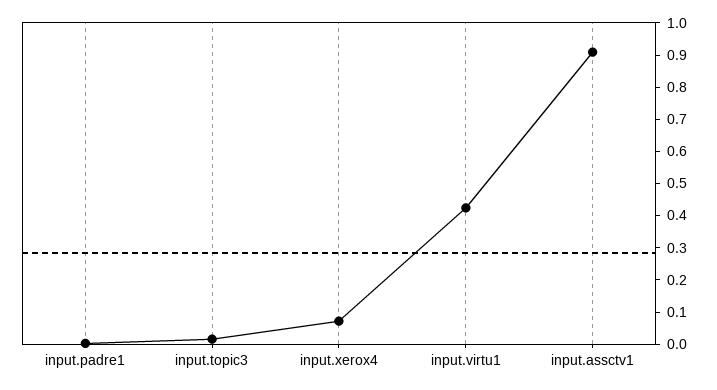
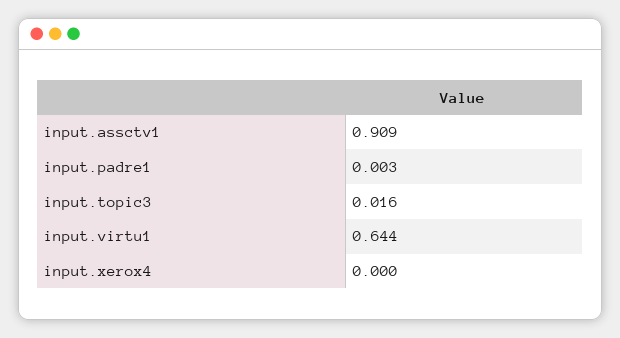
input.xerox4: 0.075 -> 0
input.virtu1: 0.425 -> 0.644

